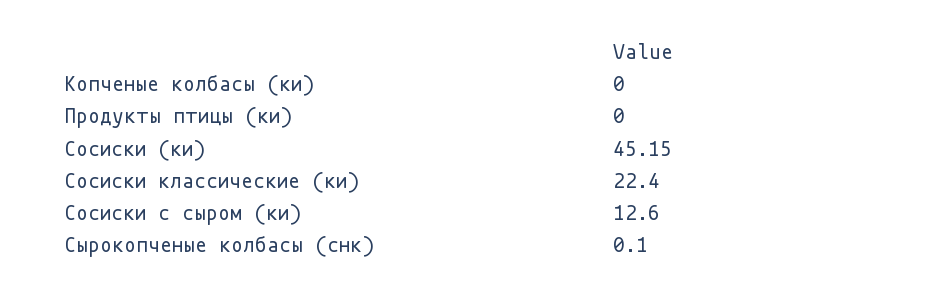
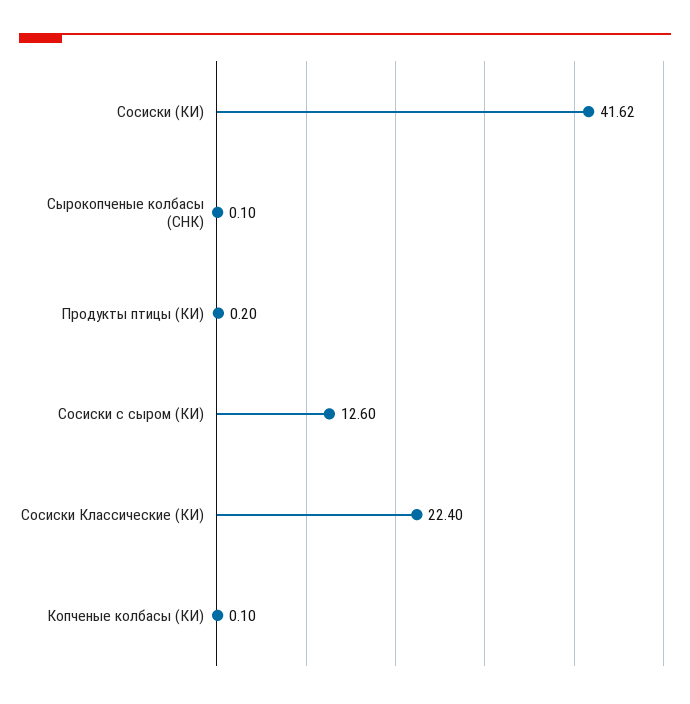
Копченые колбасы (ки): 0 -> 0.1
Продукты птицы (ки): 0 -> 0.2
Сосиски (ки): 45.15 -> 41.62

